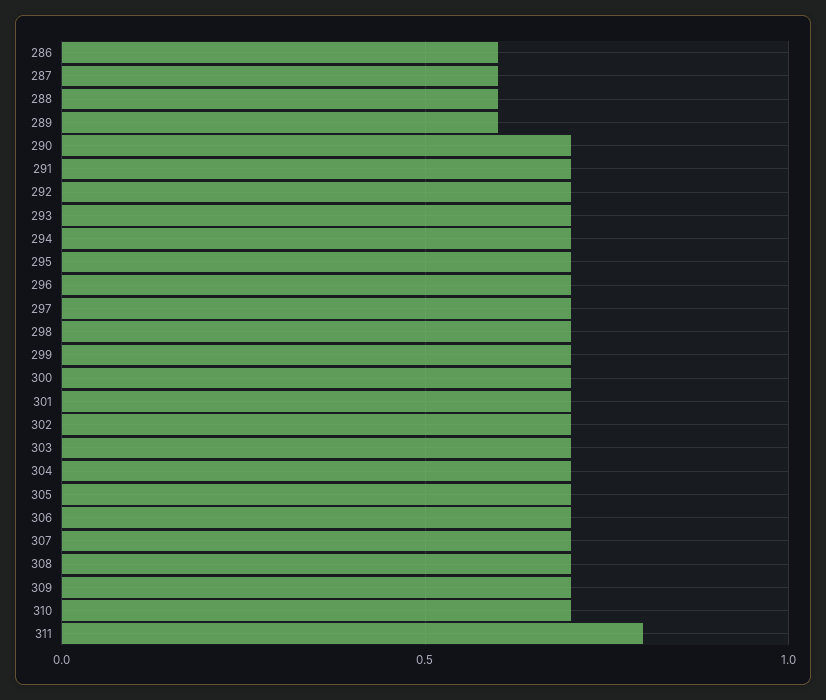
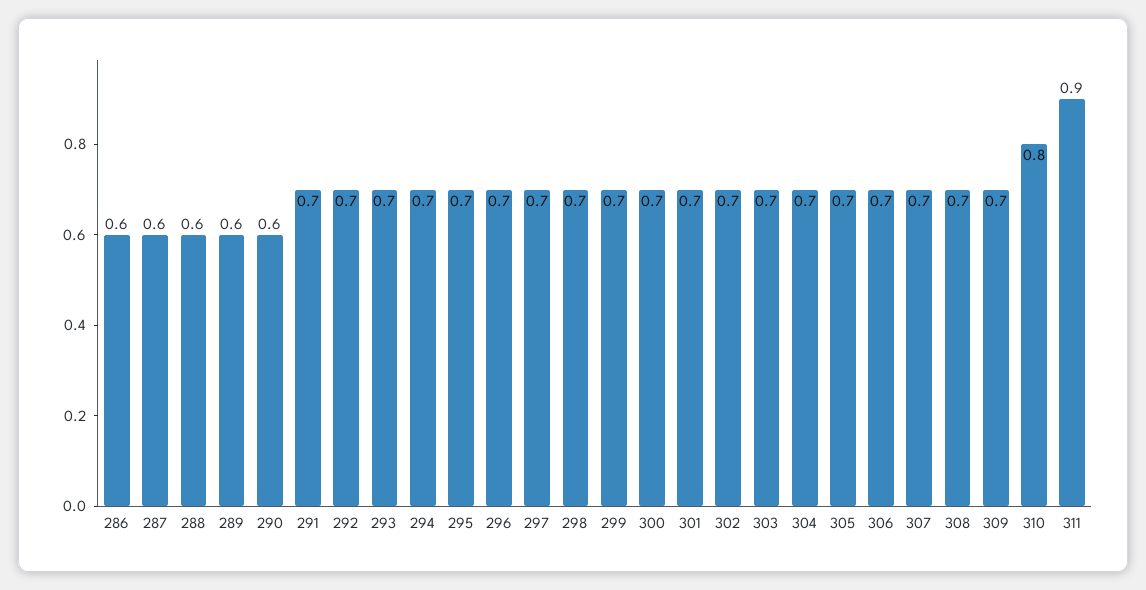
290: 0.7 -> 0.6
310: 0.7 -> 0.8
311: 0.8 -> 0.9

